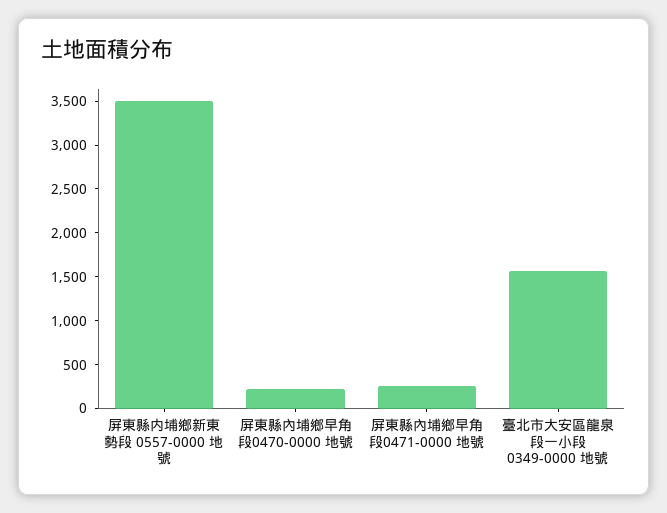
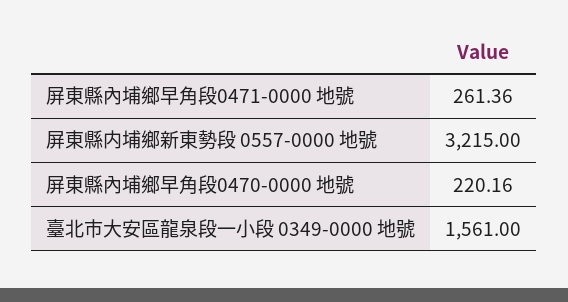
屏東縣内埔鄉新東勢段 0557-0000 地號: 3500 -> 3215

